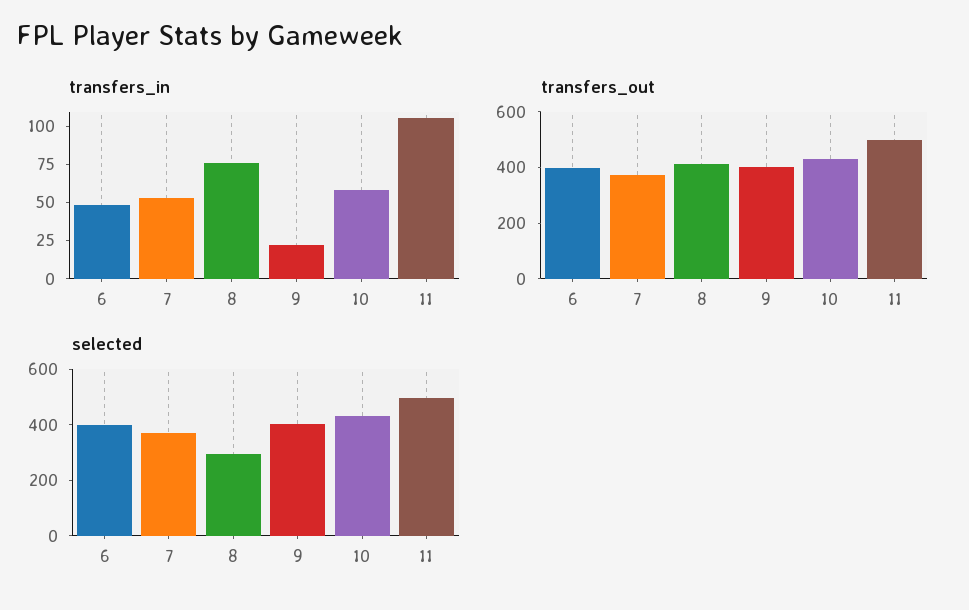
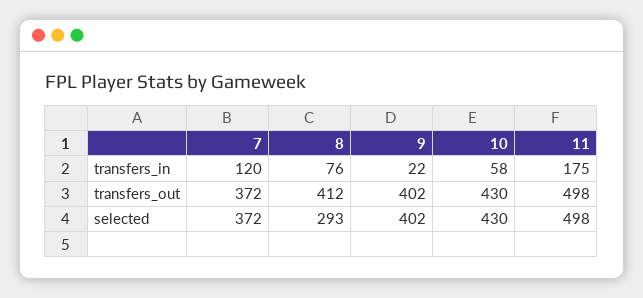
transfers_in, 6: 50 -> none
transfers_in, 7: 50 -> 120
transfers_in, 11: 100 -> 175
transfers_out, 6: 400 -> none
selected, 6: 400 -> none

